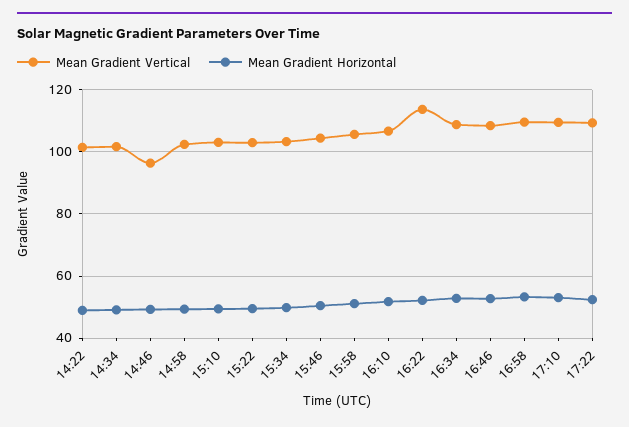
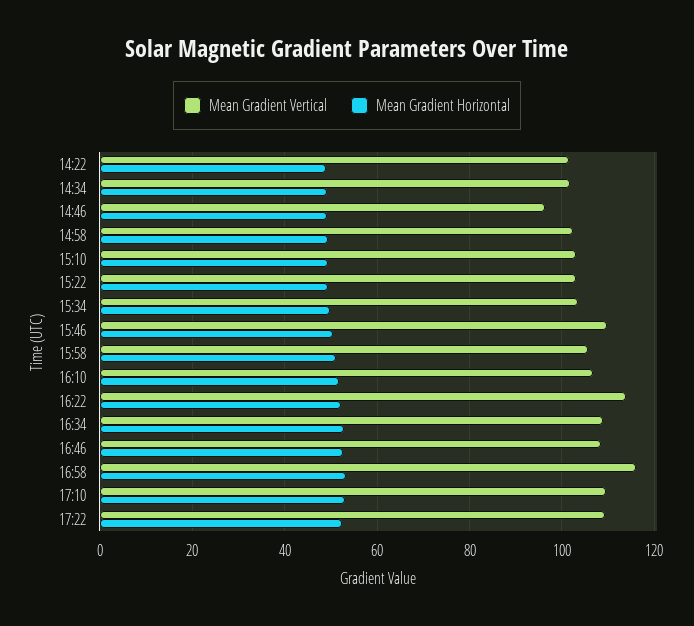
Mean Gradient Vertical, 15:46: 104 -> 110
Mean Gradient Vertical, 16:58: 110 -> 116

